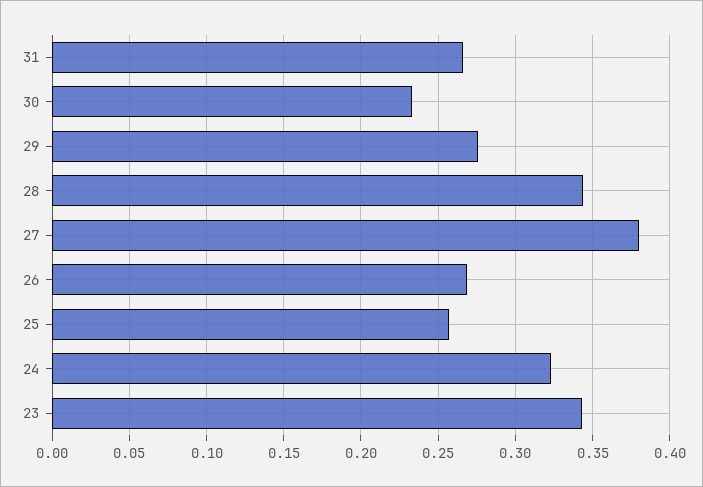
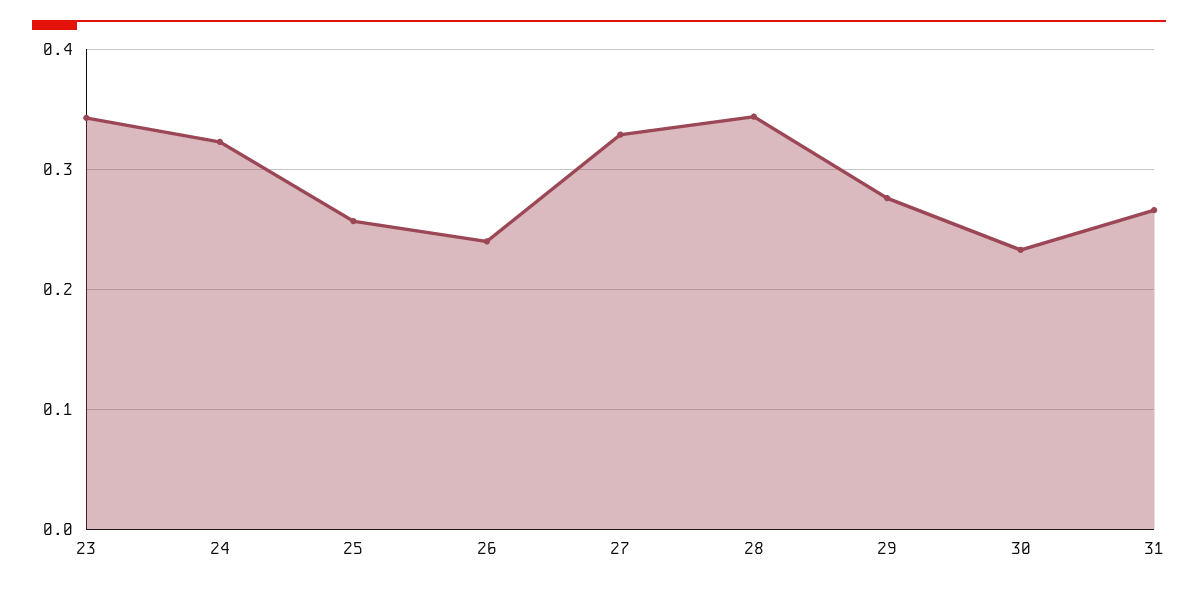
27: 0.38 -> 0.33
26: 0.27 -> 0.24

